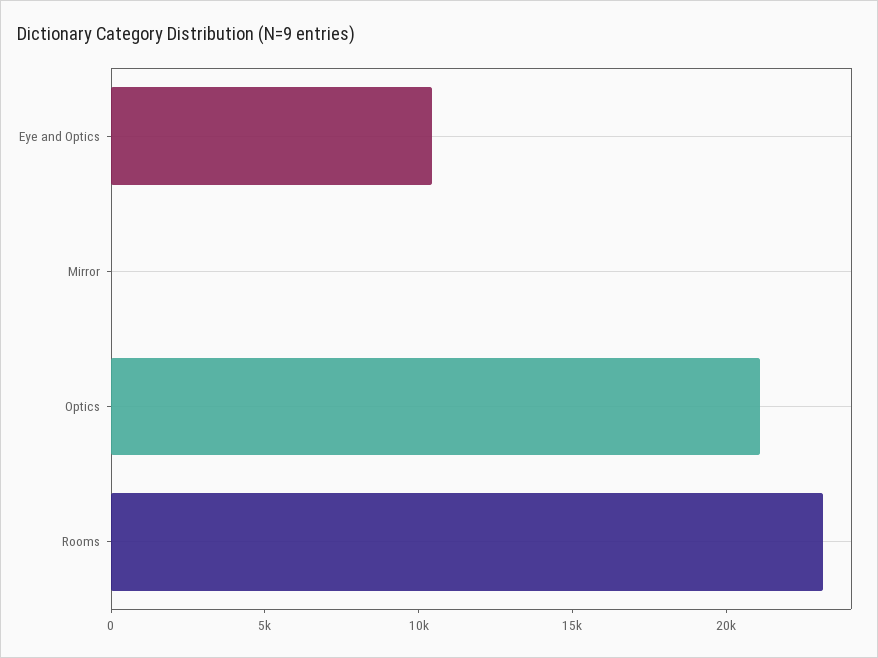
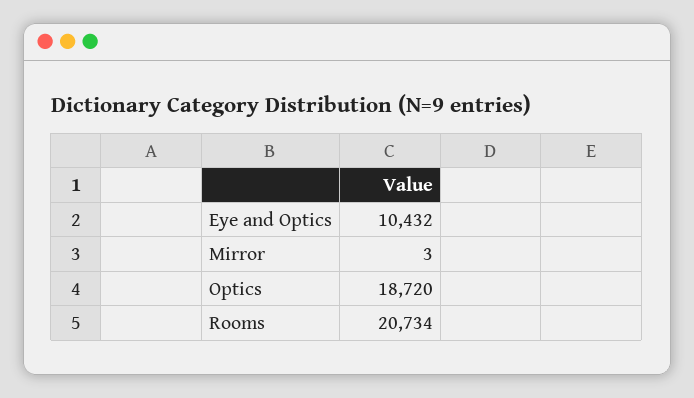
Optics: 21000 -> 18720
Rooms: 23000 -> 20734

